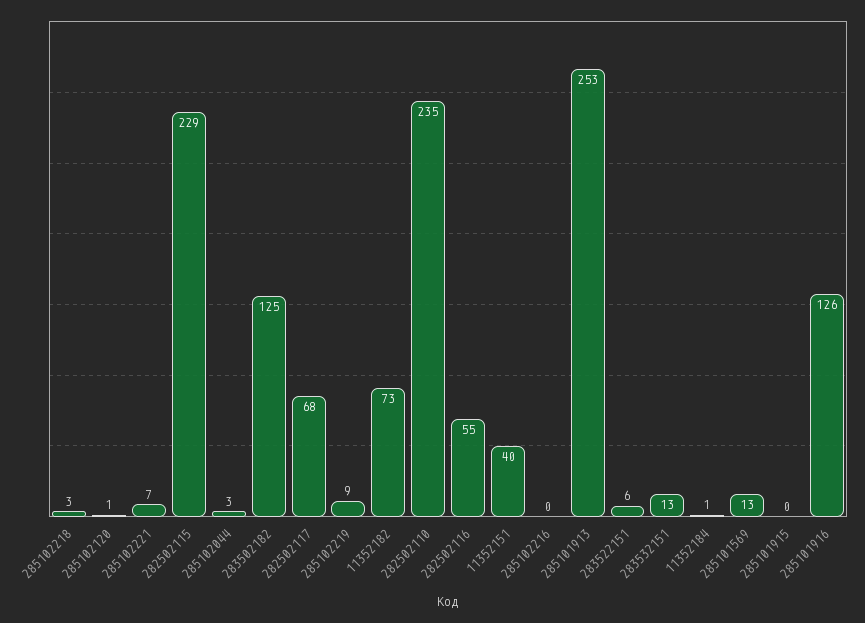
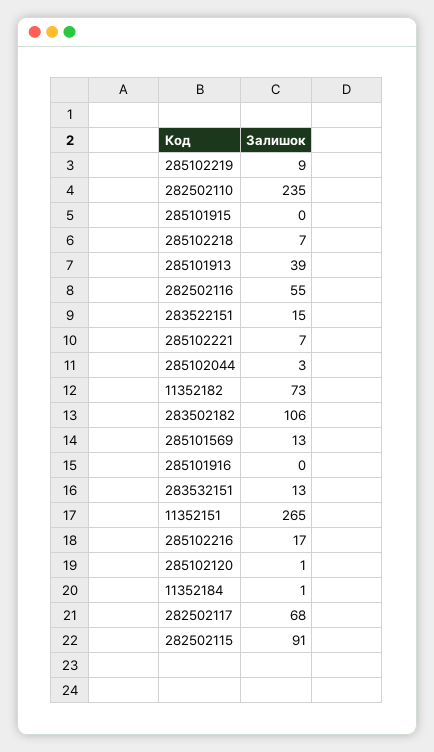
285102218: 3 -> 7
282502115: 229 -> 91
283502182: 125 -> 106
11352151: 40 -> 265
285102216: 0 -> 17
285101913: 253 -> 39
283522151: 6 -> 15
285101916: 126 -> 0

